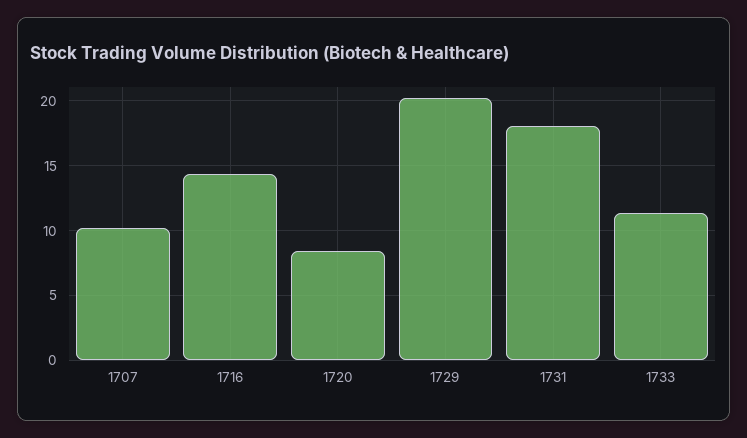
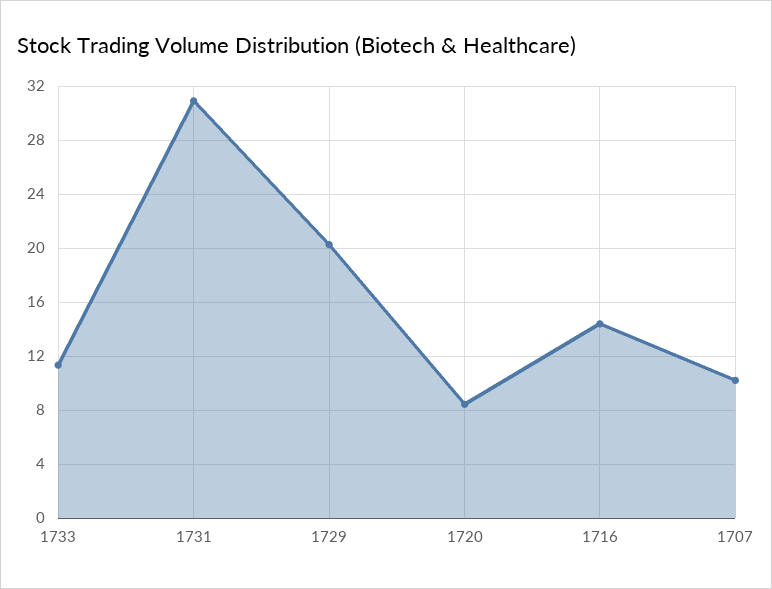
1731: 18 -> 31

